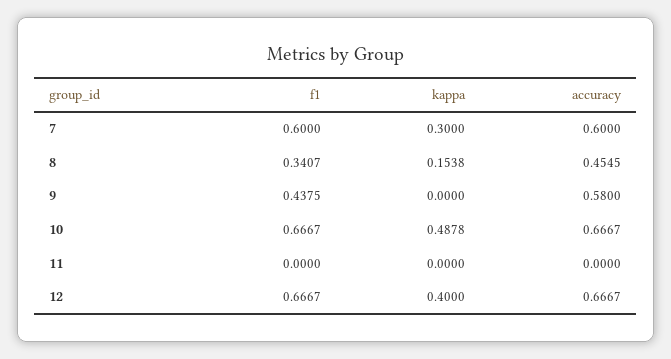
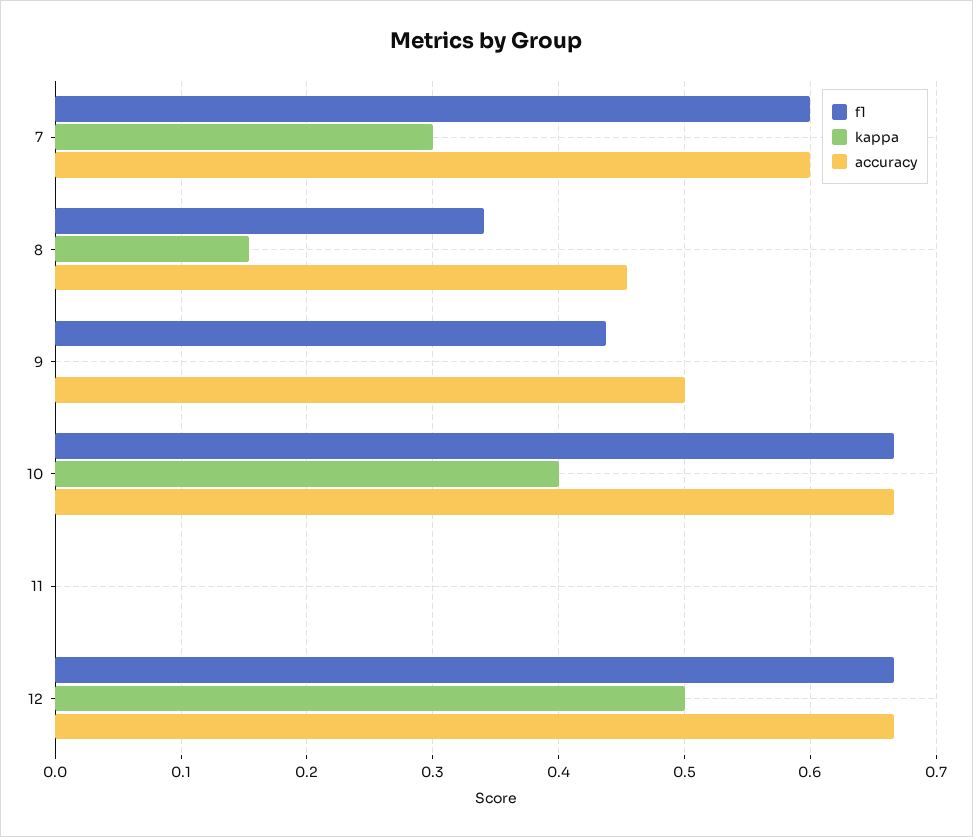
accuracy, 9: 0.58 -> 0.5
kappa, 10: 0.4878 -> 0.4
kappa, 12: 0.4 -> 0.5

